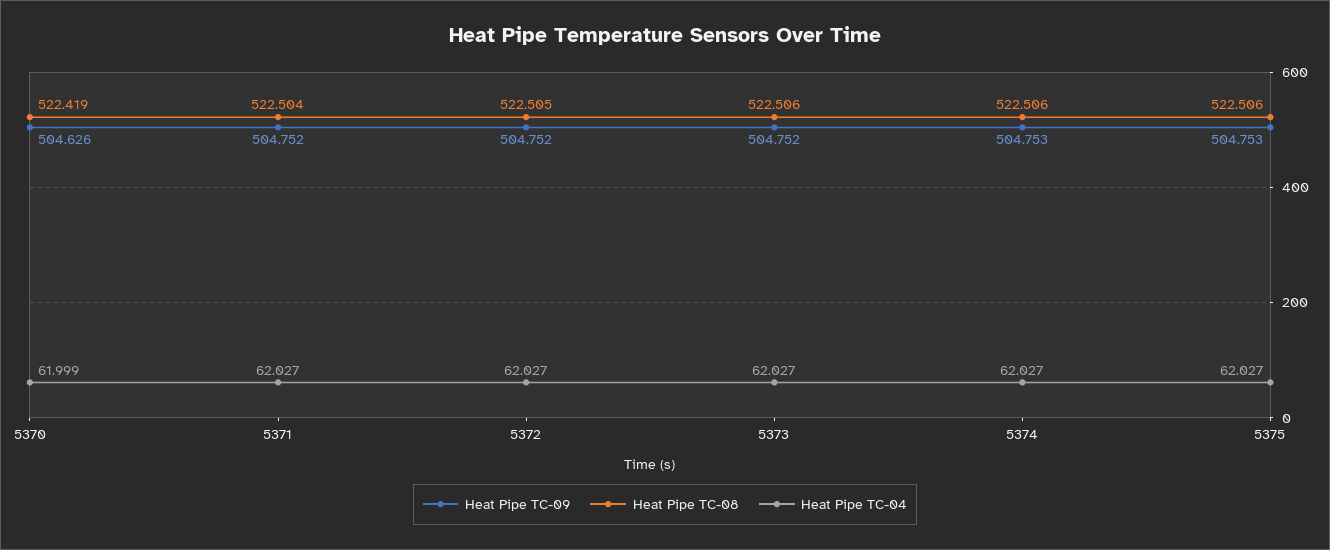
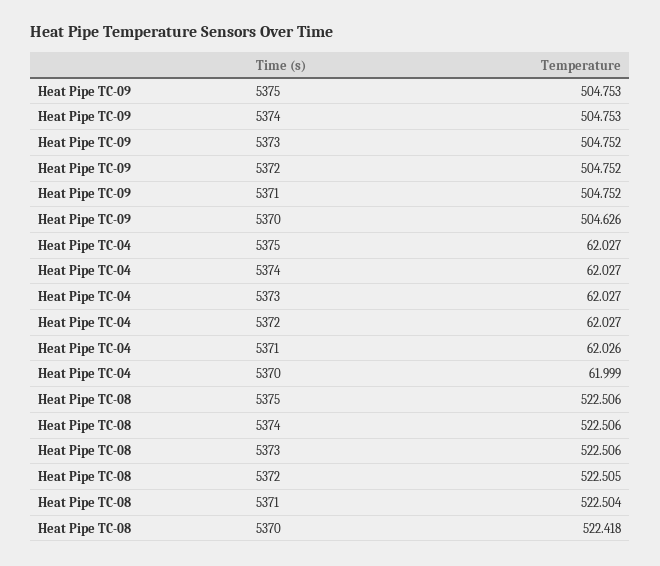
Heat Pipe TC-08, 5370: 522.419 -> 522.418
Heat Pipe TC-04, 5371: 62.027 -> 62.026

